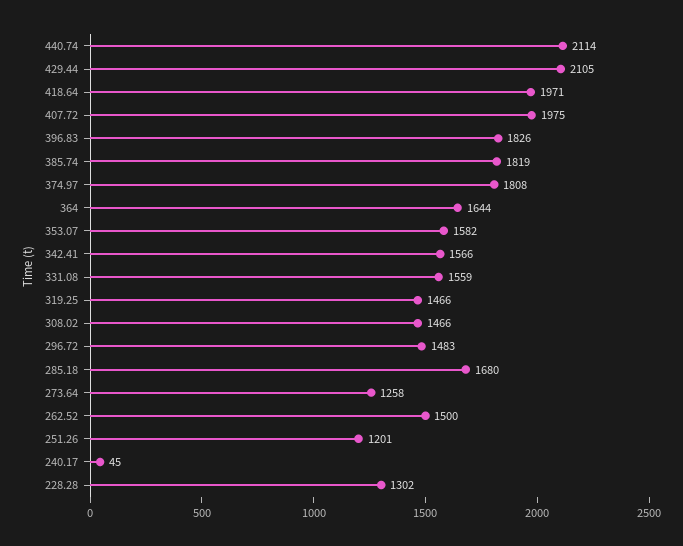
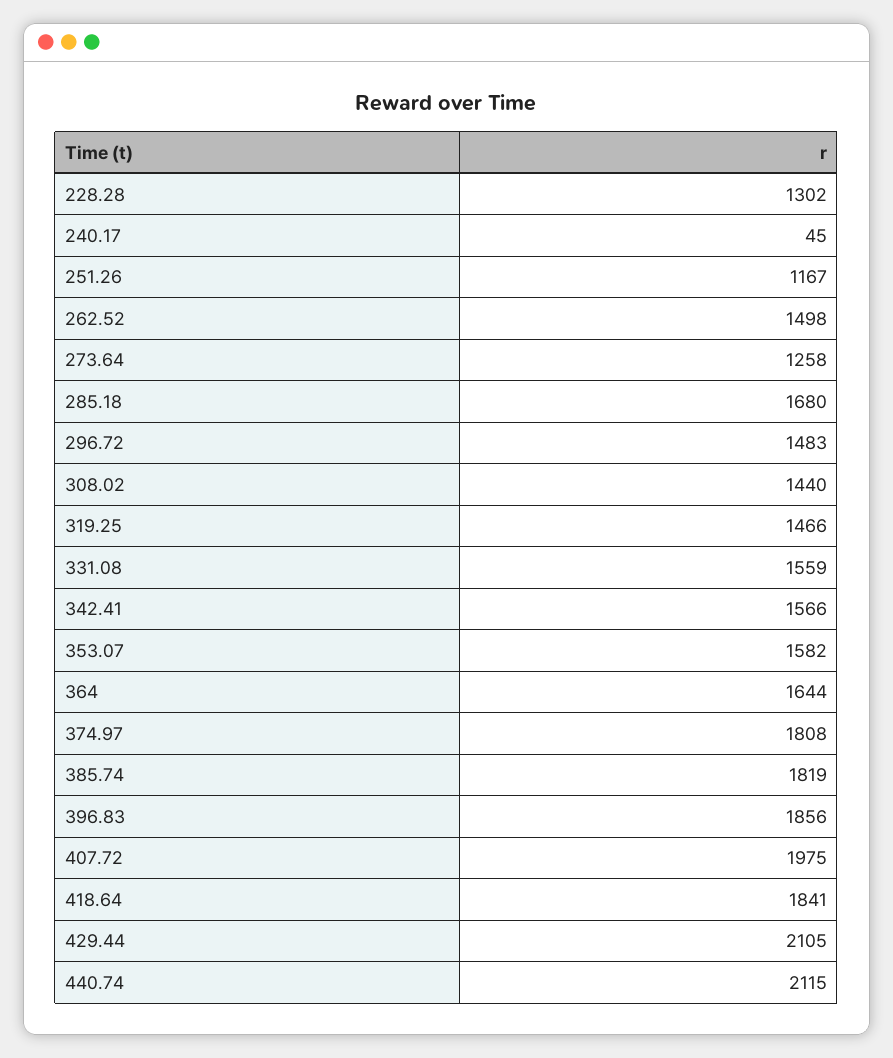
440.74: 2114 -> 2115
418.64: 1971 -> 1841
396.83: 1826 -> 1856
308.02: 1466 -> 1440
262.52: 1500 -> 1498
251.26: 1201 -> 1167

